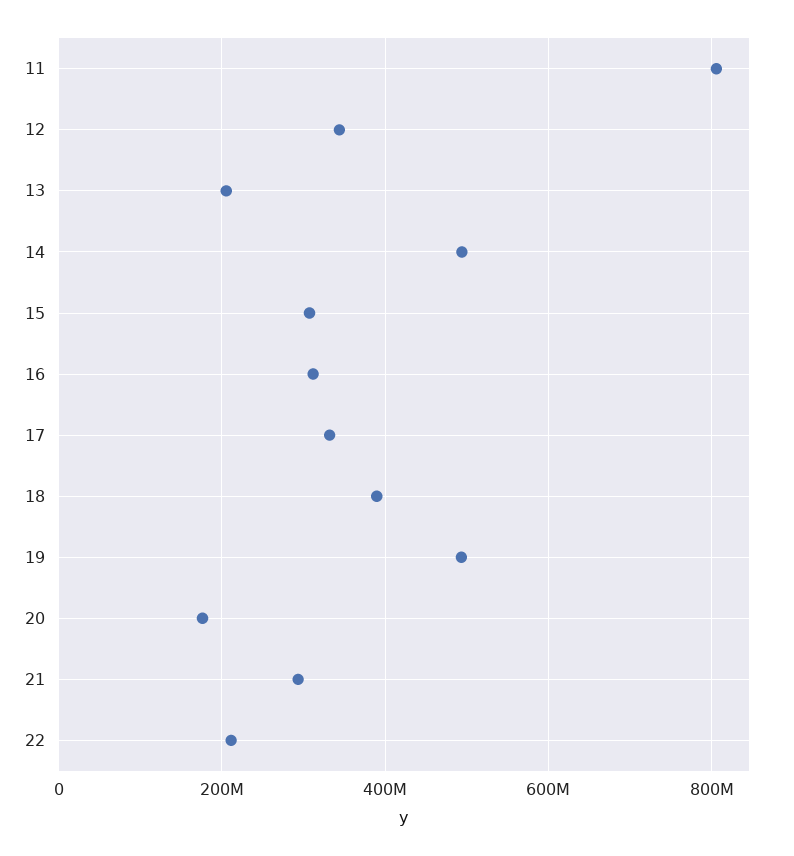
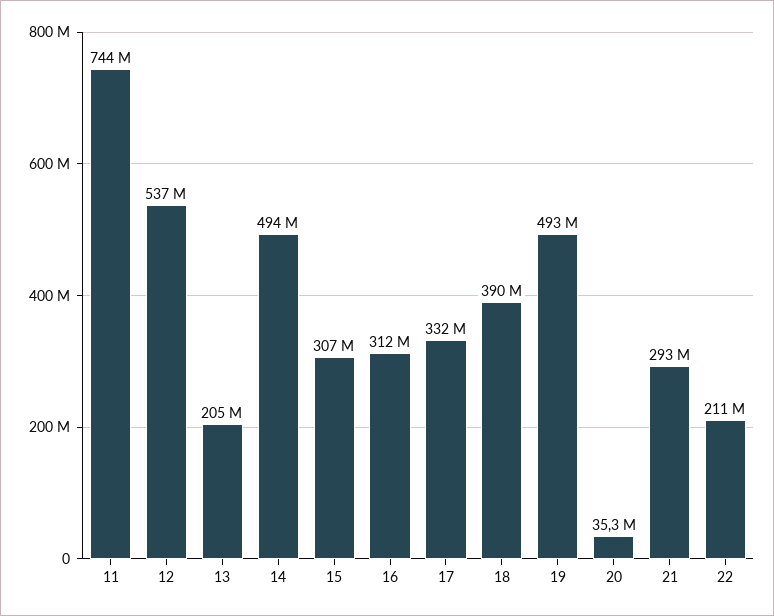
11: 800000000 -> 744000000
12: 340000000 -> 537000000
20: 180000000 -> 35300000

